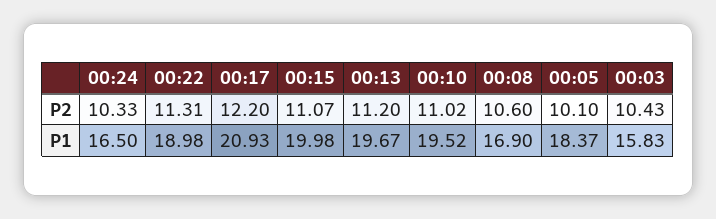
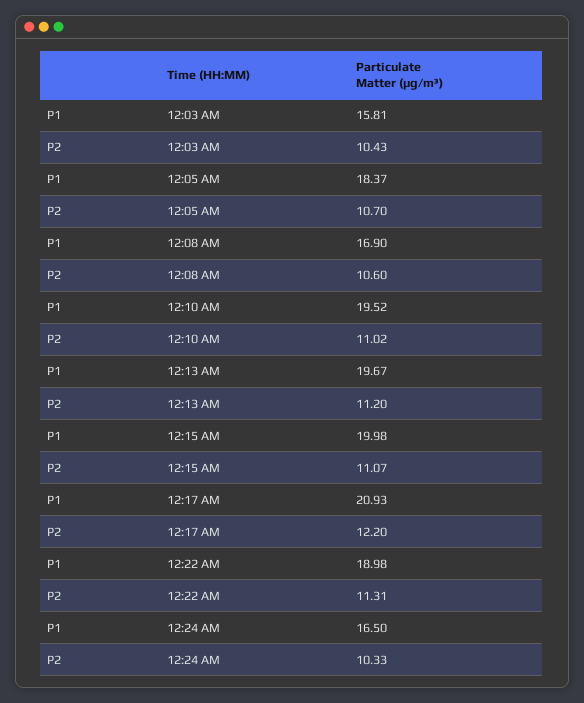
00:05, P2: 10.1 -> 10.7
00:03, P1: 15.83 -> 15.81

